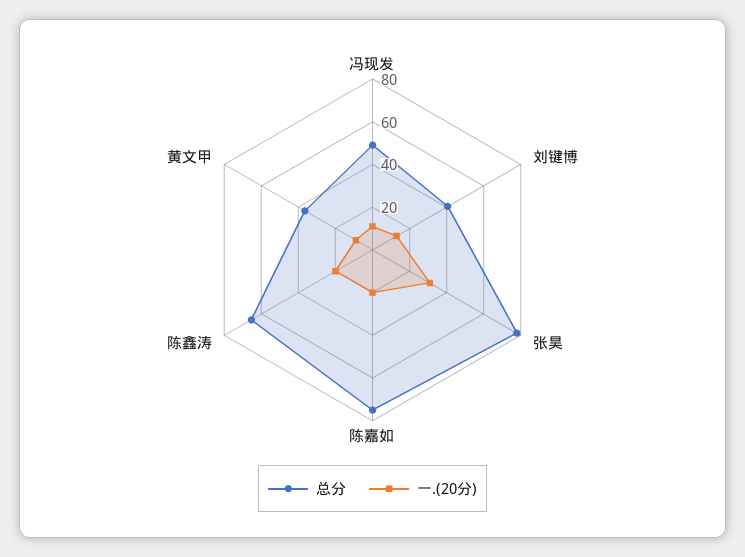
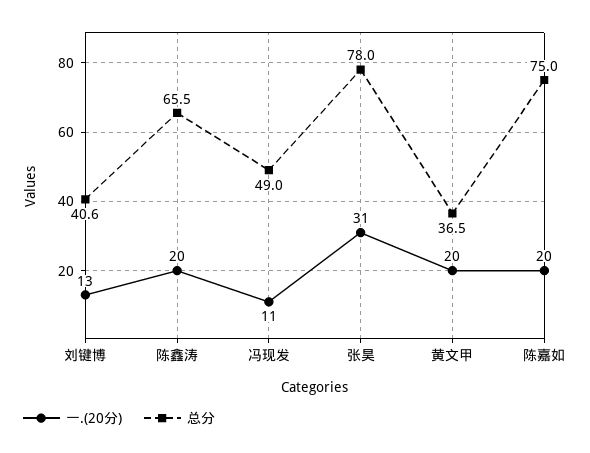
一.(20分), 黄文甲: 10 -> 20

